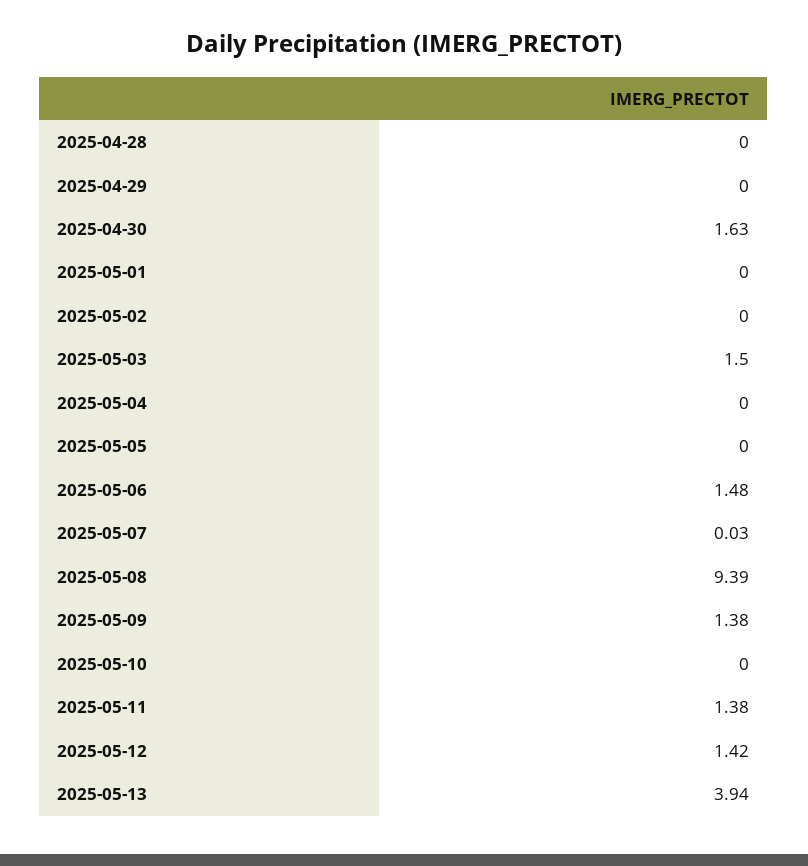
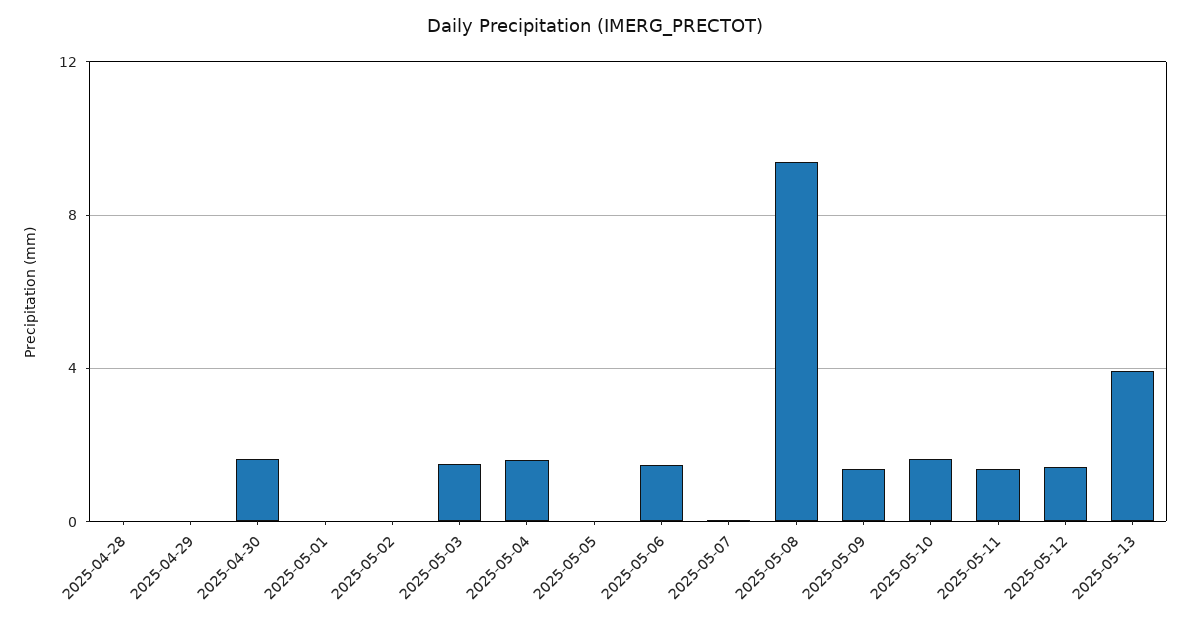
2025-05-04: 0 -> 1.5
2025-05-10: 0 -> 1.5

